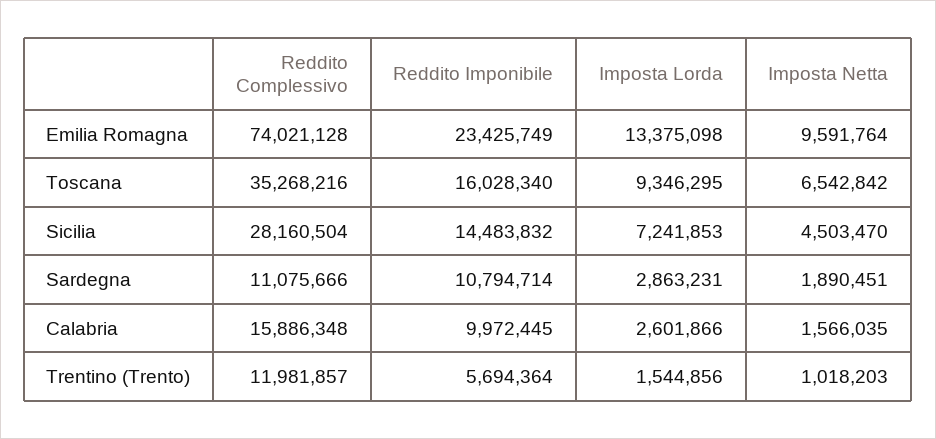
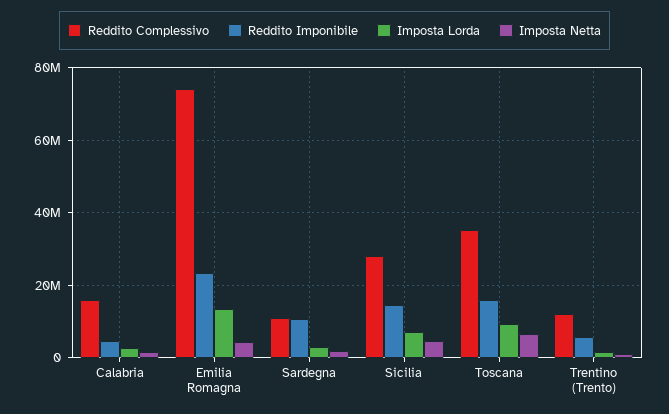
Imposta Netta, Emilia Romagna: 9591764 -> 4000000
Reddito Imponibile, Calabria: 9972445 -> 4000000

